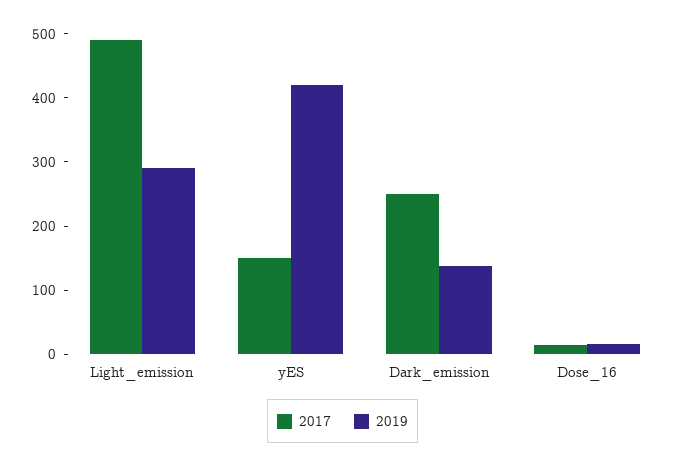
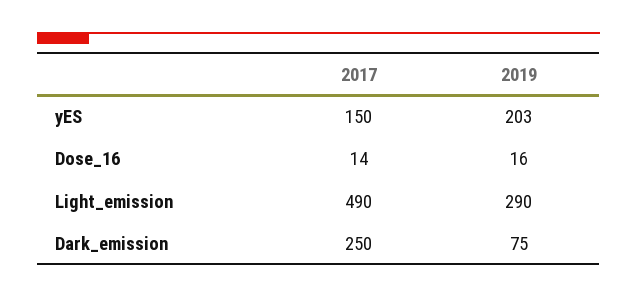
2019, yES: 420 -> 203
2019, Dark_emission: 140 -> 75

